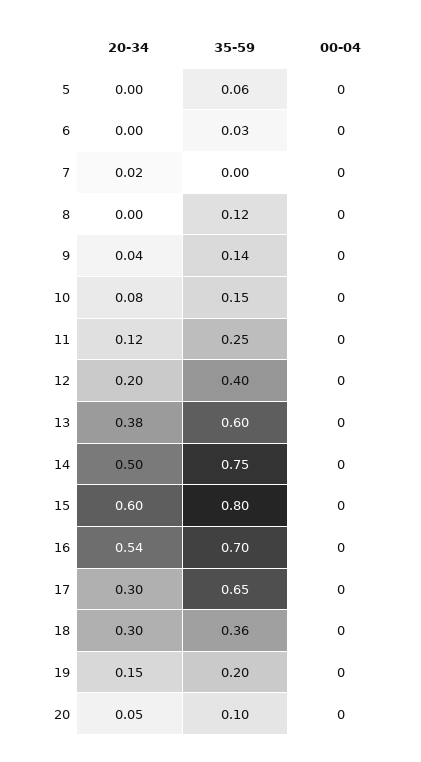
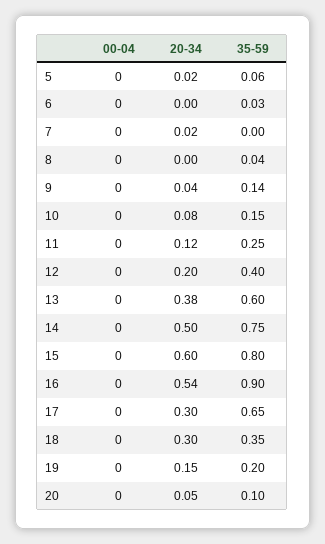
20-34, 5: 0 -> 0.02
35-59, 8: 0.12 -> 0.04
35-59, 16: 0.7 -> 0.9
35-59, 18: 0.36 -> 0.35

